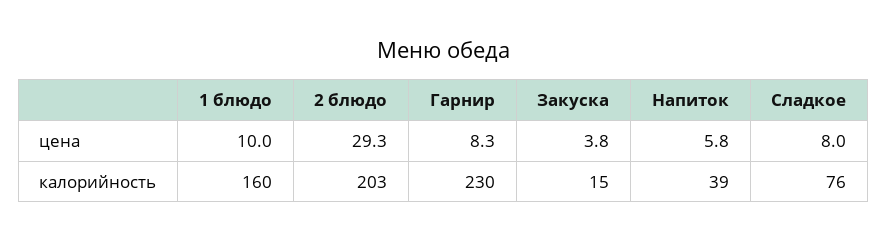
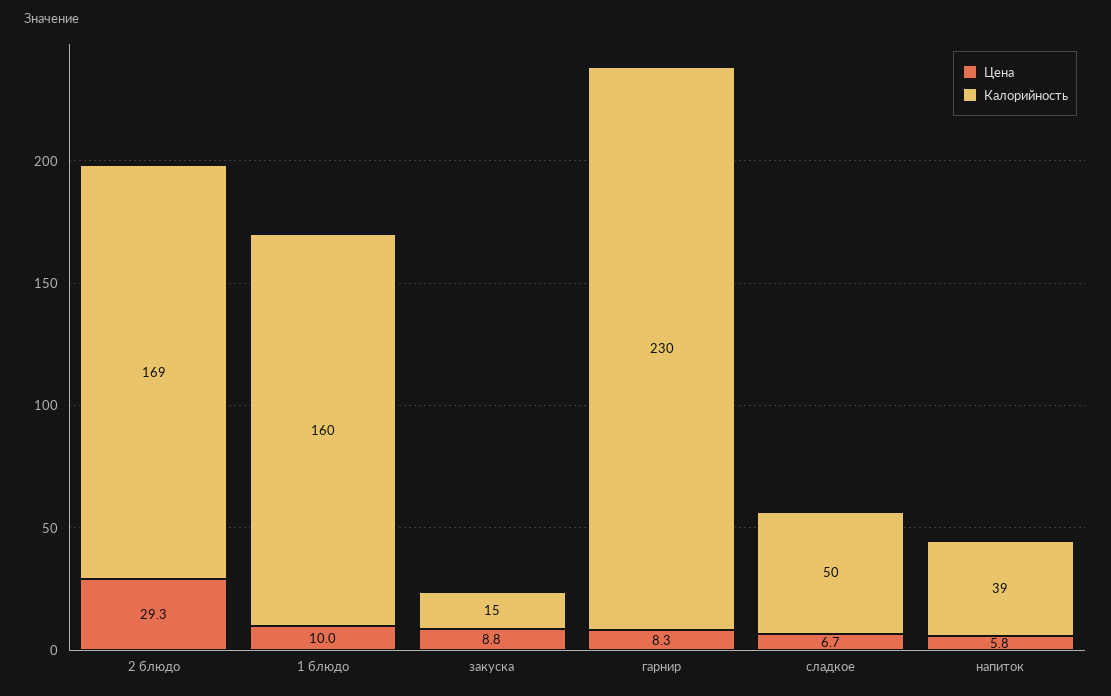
цена, Закуска: 3.8 -> 8.8
цена, Сладкое: 8 -> 6.7
калорийность, 2 блюдо: 203 -> 169
калорийность, Сладкое: 76 -> 50

